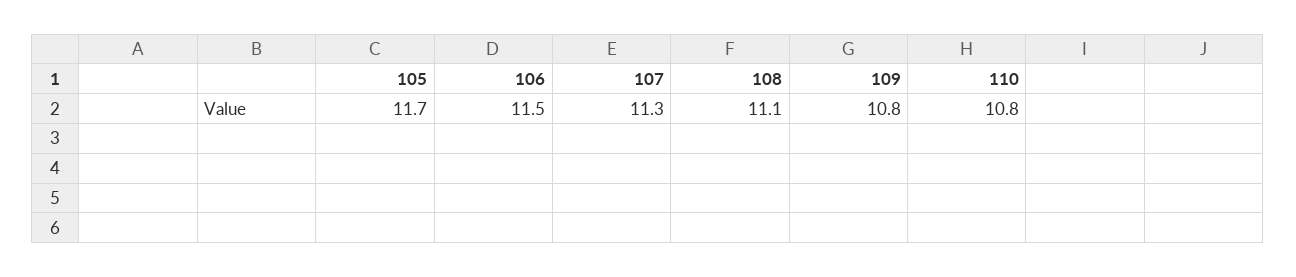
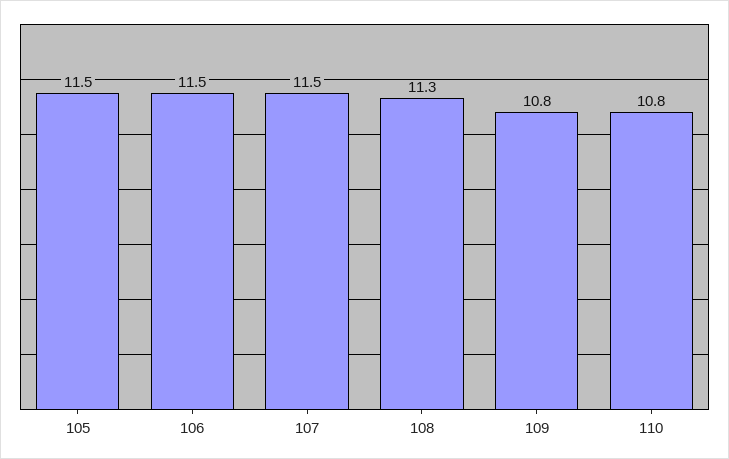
105: 11.7 -> 11.5
107: 11.3 -> 11.5
108: 11.1 -> 11.3

